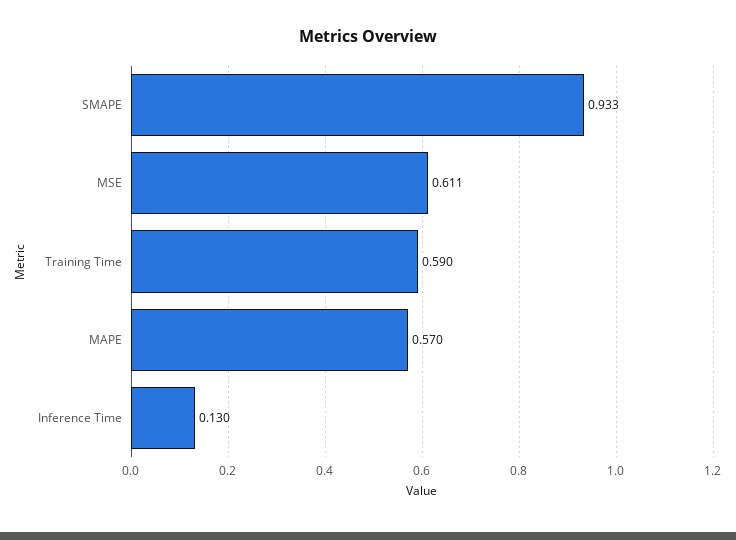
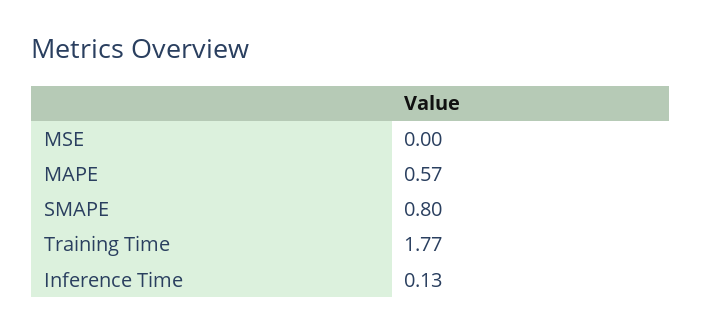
SMAPE: 0.933 -> 0.8
MSE: 0.611 -> 0
Training Time: 0.59 -> 1.77

